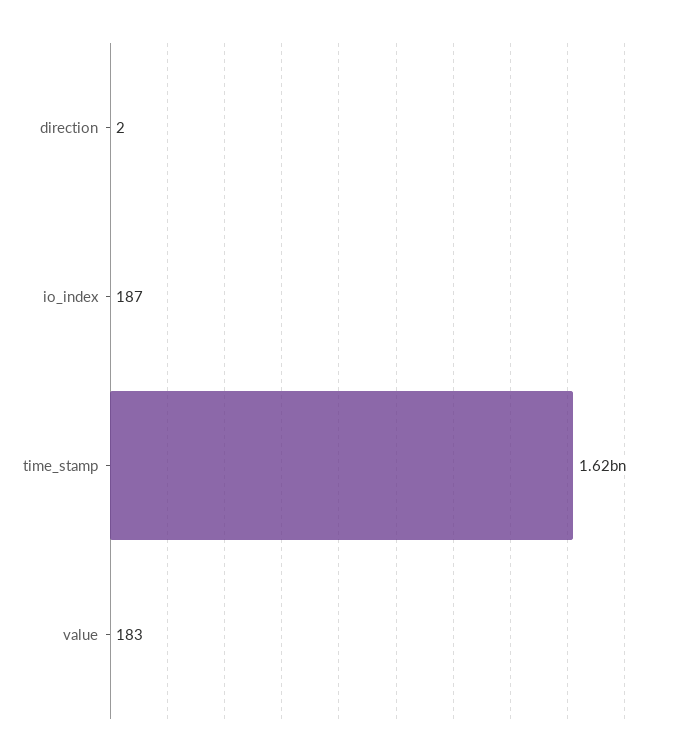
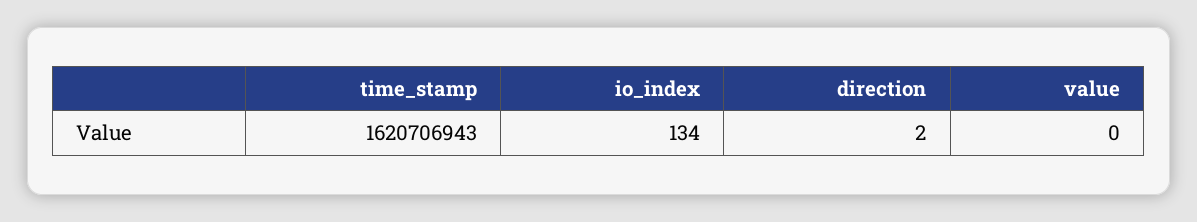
io_index: 187 -> 134
value: 183 -> 0

